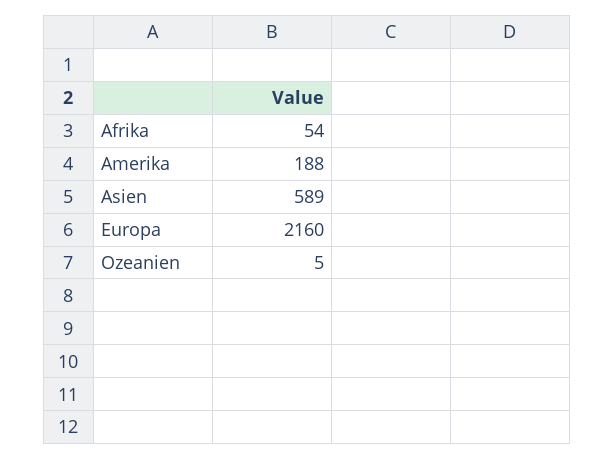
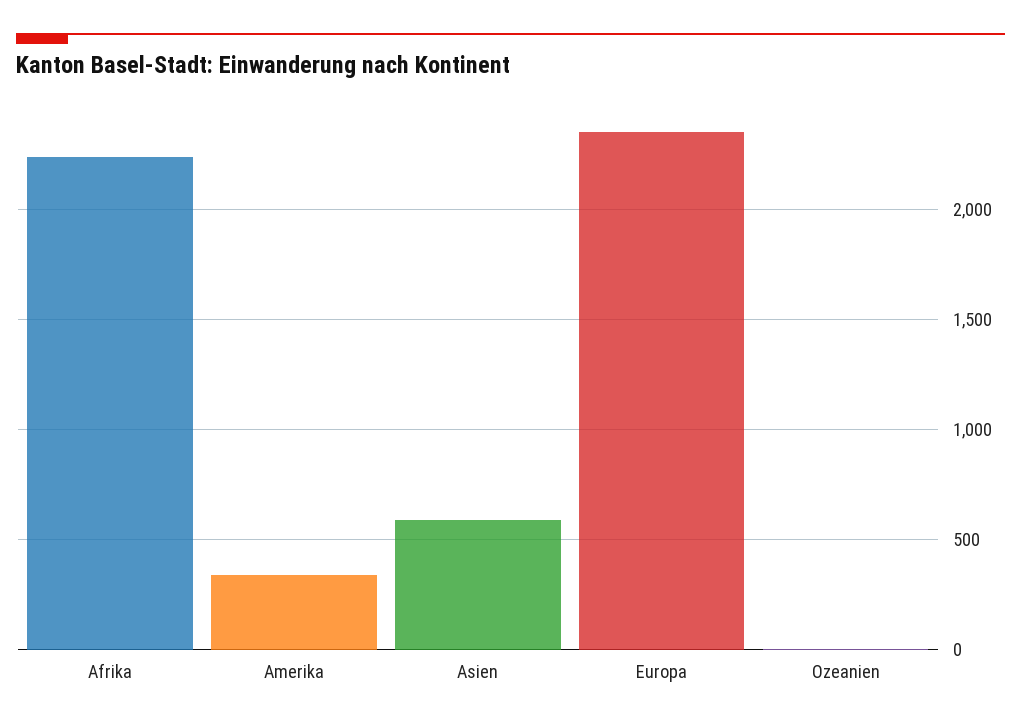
Afrika: 54 -> 2250
Amerika: 188 -> 350
Europa: 2160 -> 2350

